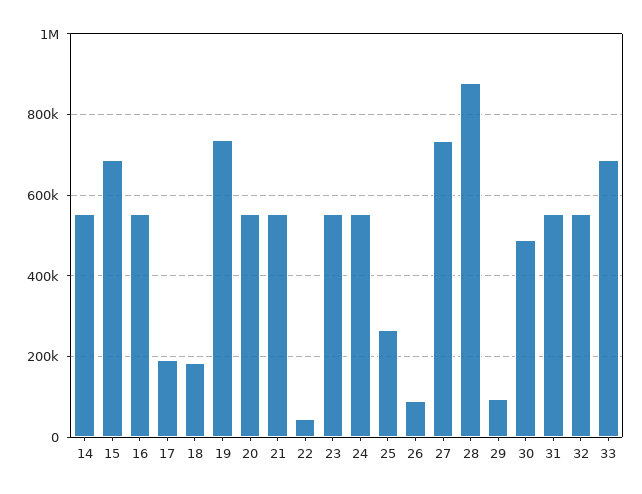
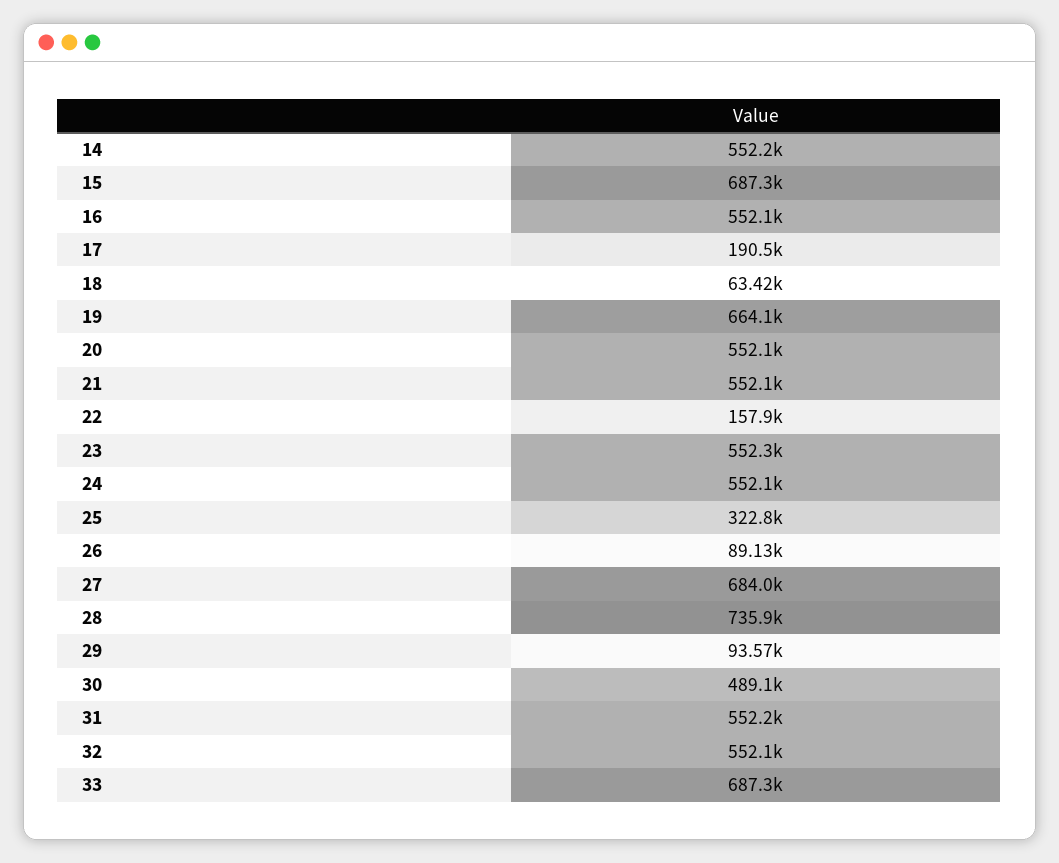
18: 180000 -> 63420
19: 740000 -> 664100
22: 40000 -> 157900
25: 260000 -> 322800
27: 740000 -> 684000
28: 880000 -> 735900

